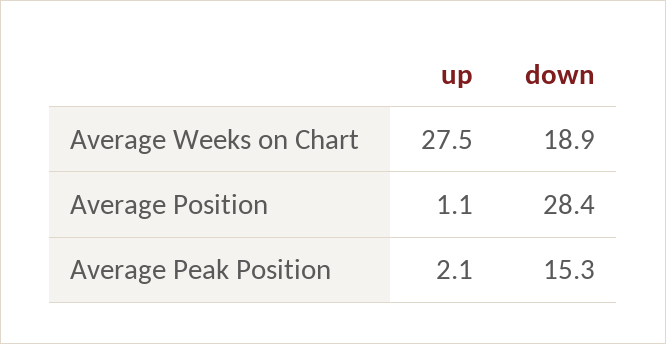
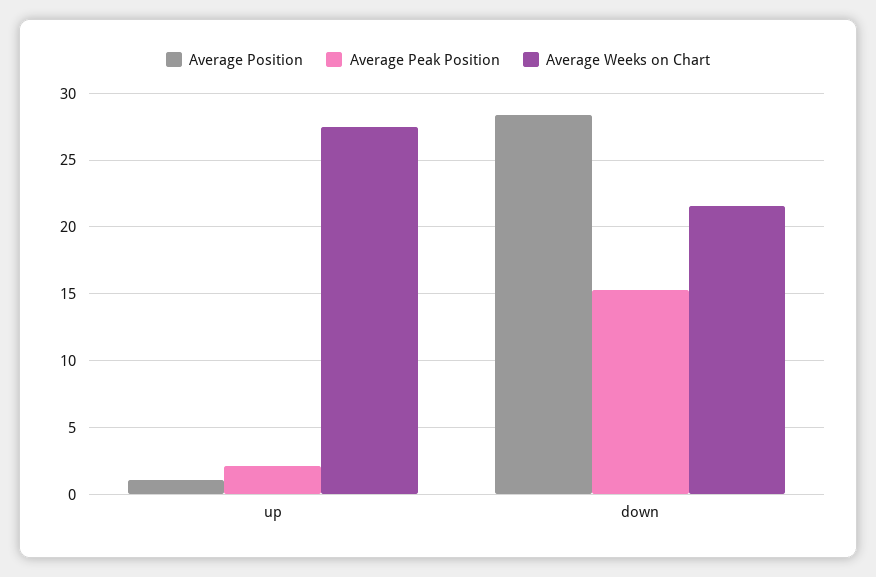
Average Weeks on Chart, down: 18.9 -> 21.5

